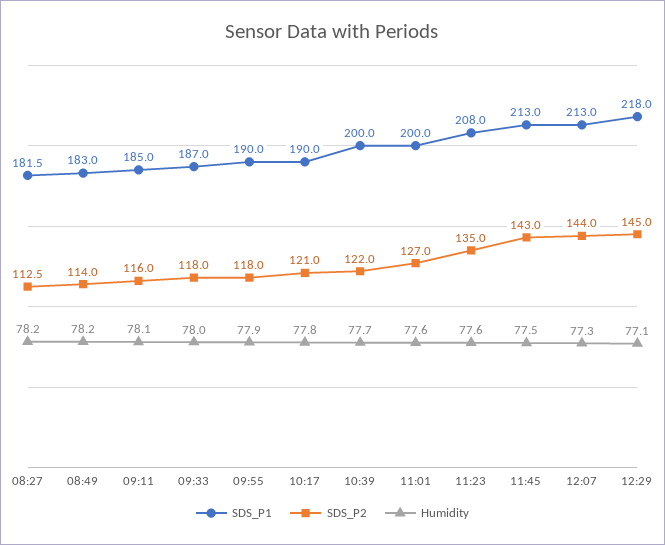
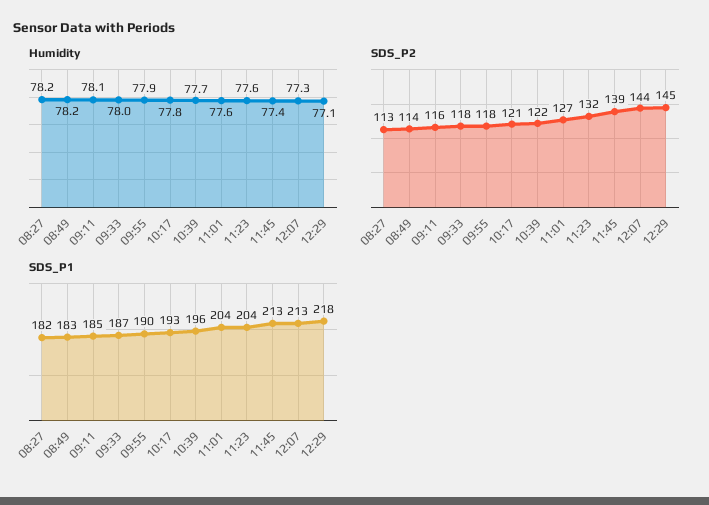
SDS_P1, 10:17: 190 -> 193
SDS_P1, 10:39: 200 -> 196
SDS_P1, 11:01: 200 -> 204
SDS_P1, 11:23: 208 -> 204
SDS_P2, 11:23: 135 -> 132
SDS_P2, 11:45: 143 -> 139
Humidity, 11:45: 77.5 -> 77.4

